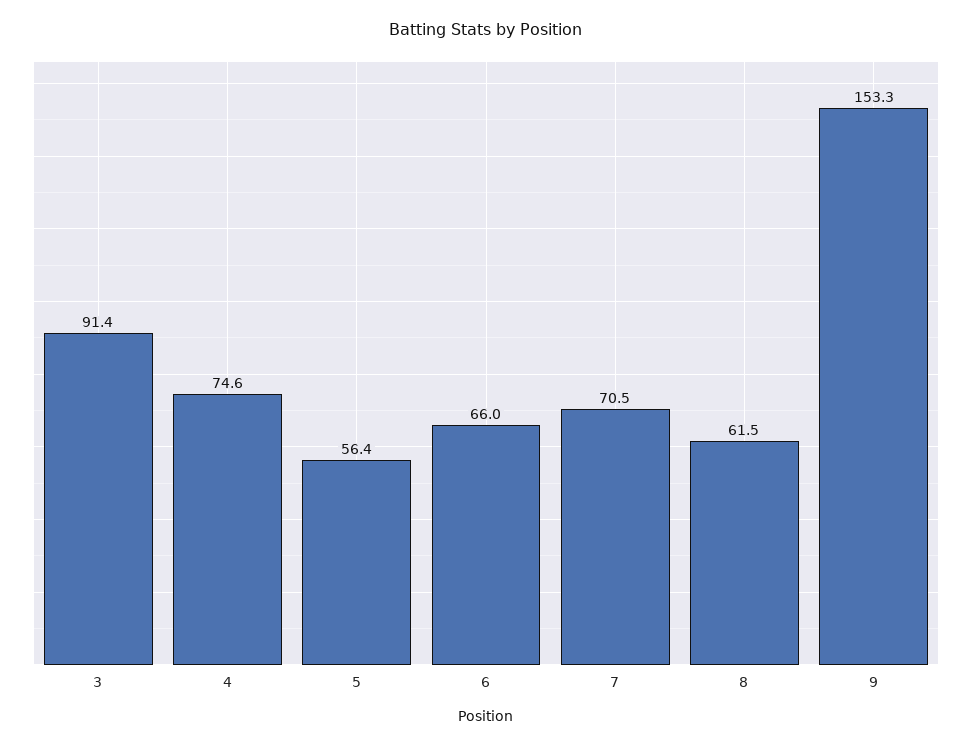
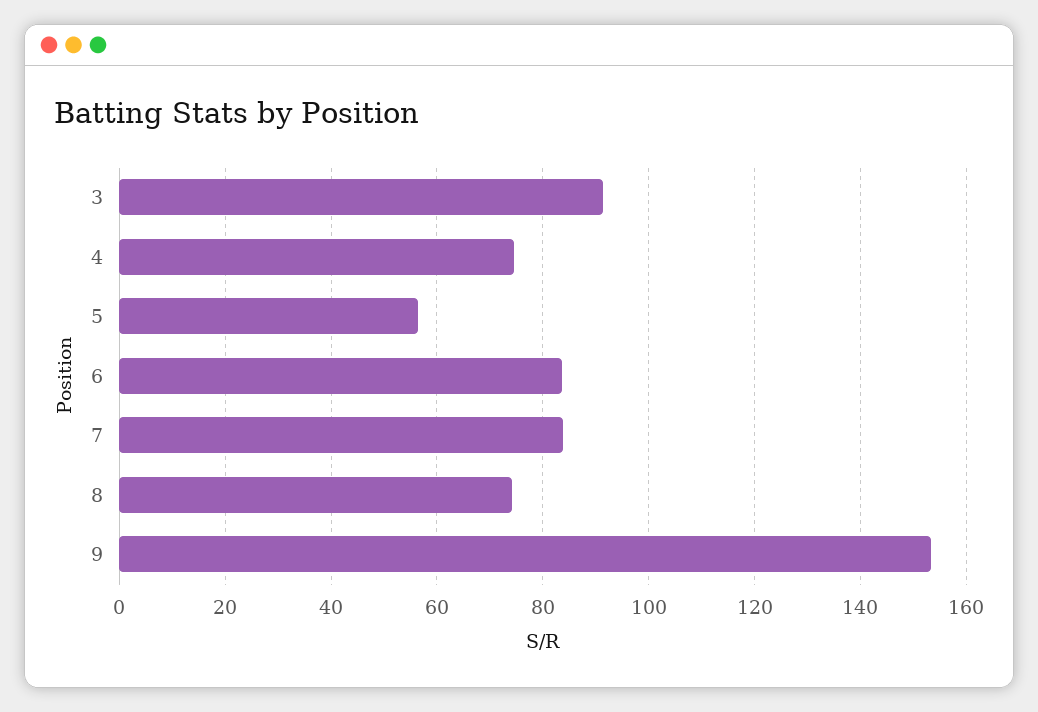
6: 66 -> 84
7: 70.5 -> 84
8: 61.5 -> 74

